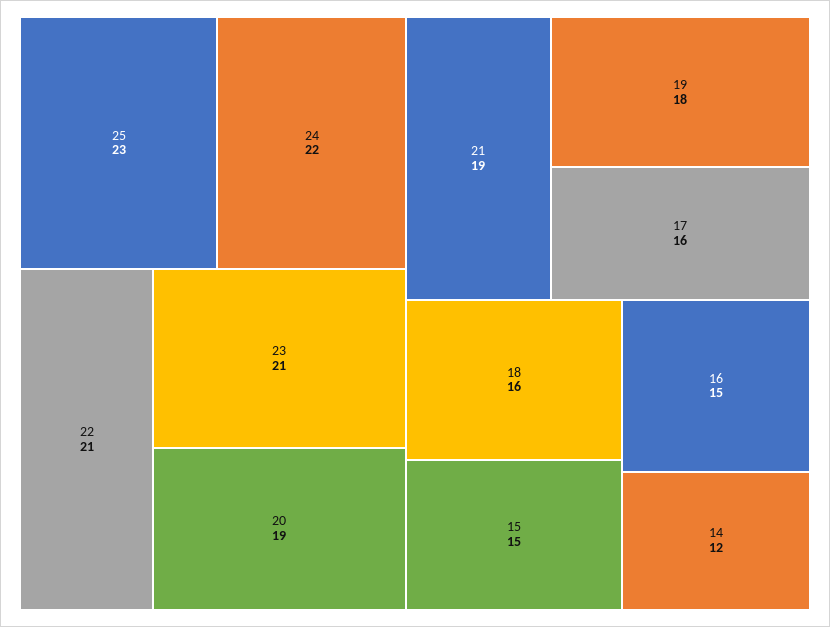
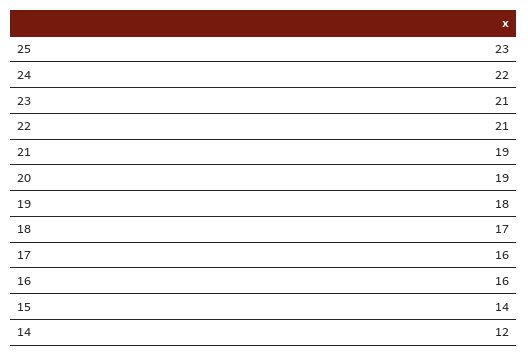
18: 16 -> 17
15: 15 -> 14
16: 15 -> 16

